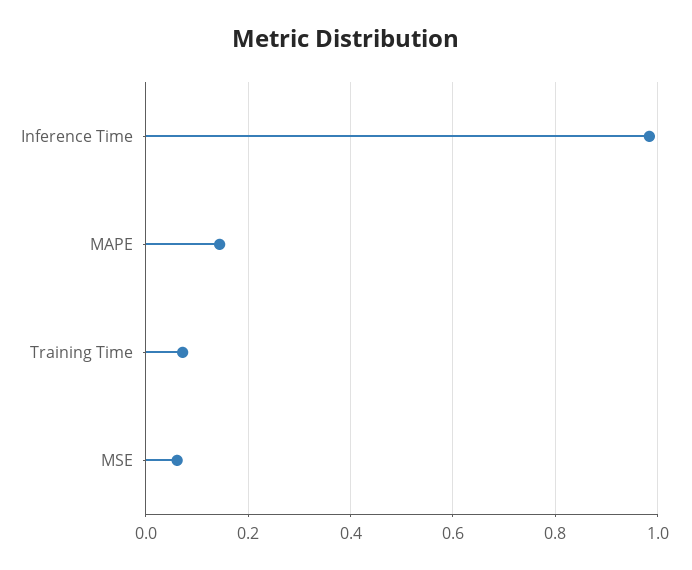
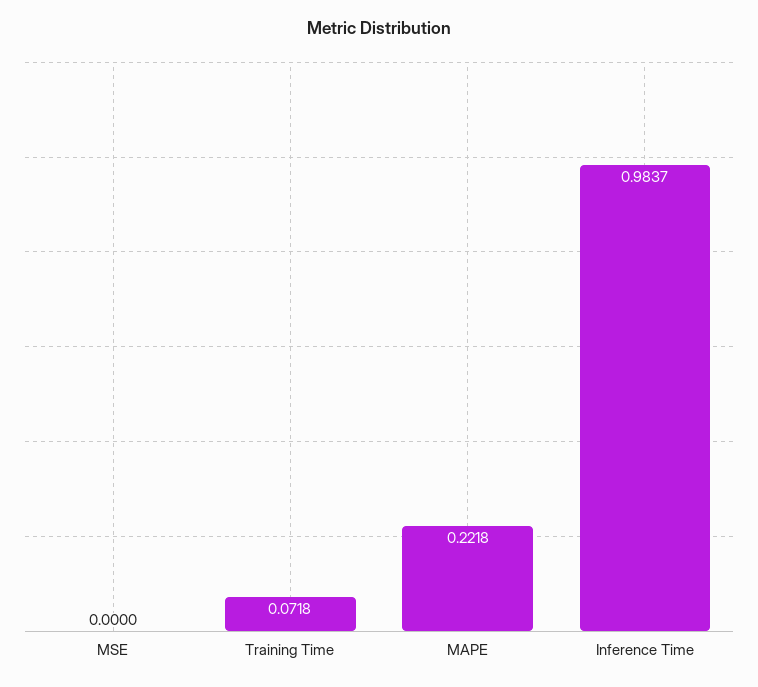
MAPE: 0.14 -> 0.2218
MSE: 0.06 -> 0

